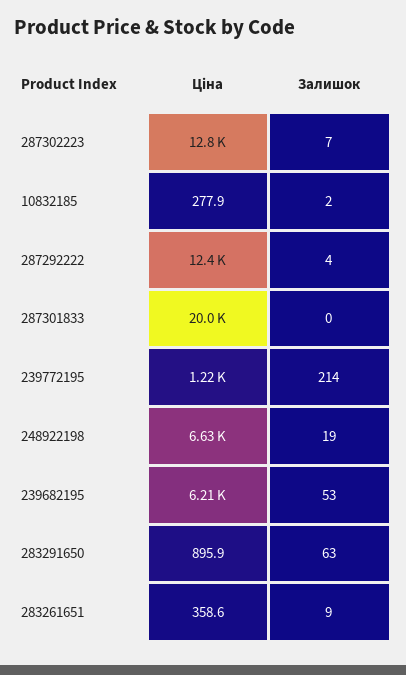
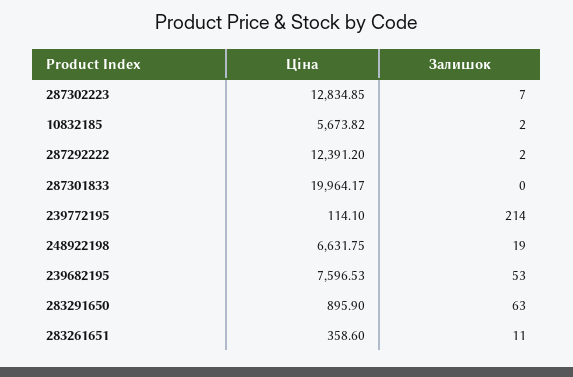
Ціна, 10832185: 277.9 -> 5673.82
Залишок, 287292222: 4 -> 2
Ціна, 239772195: 1220 -> 114.1
Ціна, 239682195: 6210 -> 7596.53
Залишок, 283261651: 9 -> 11

